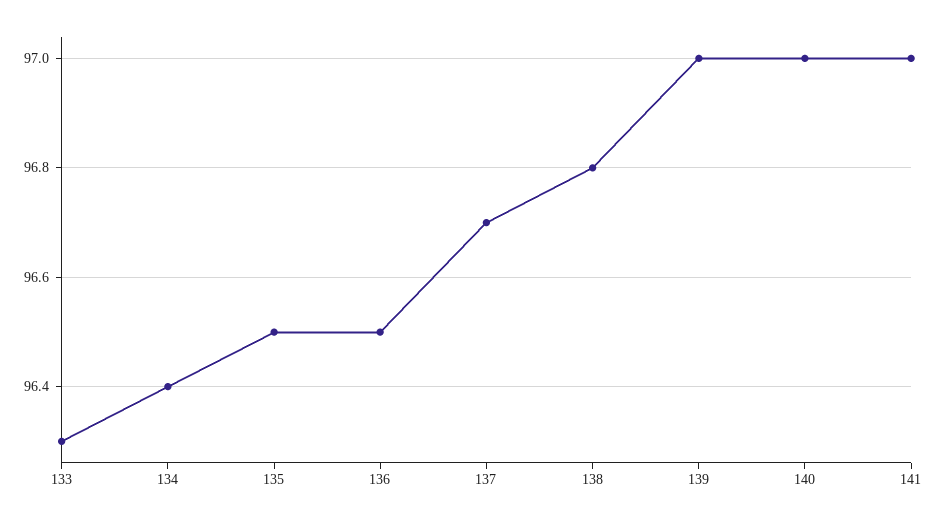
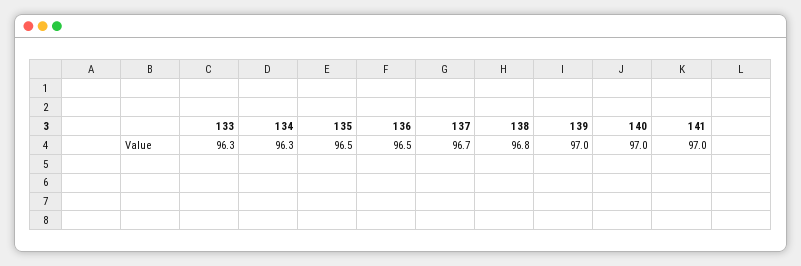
134: 96.4 -> 96.3

